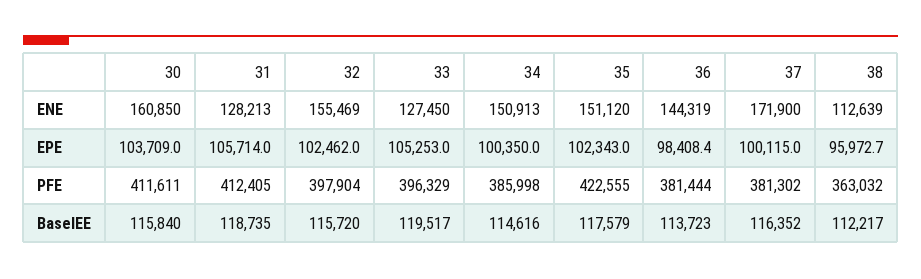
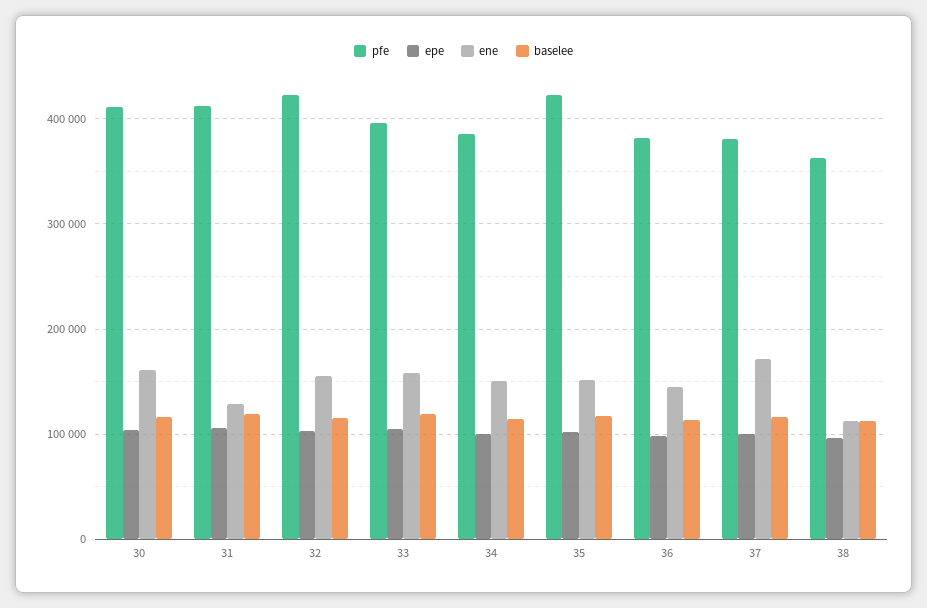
ENE, 33: 127450 -> 160000
PFE, 32: 397904 -> 420000

